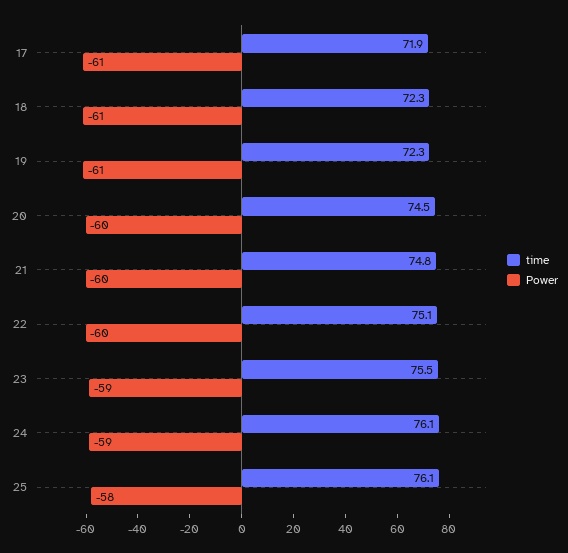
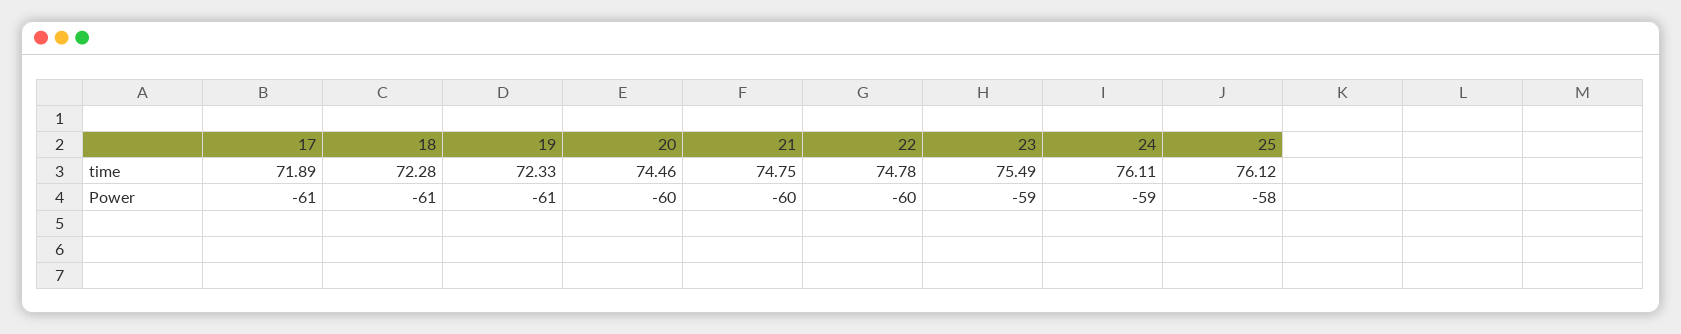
time, 22: 75.1 -> 74.78

